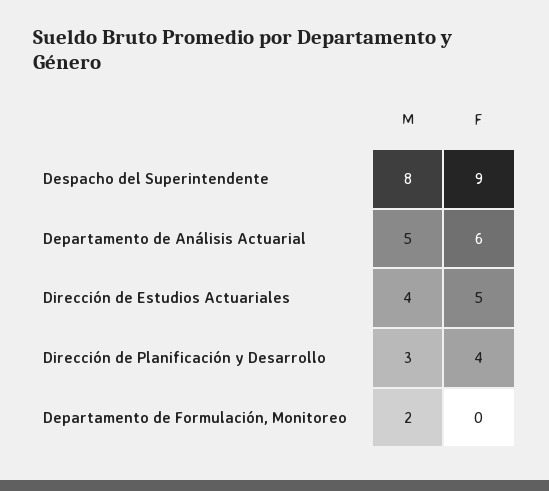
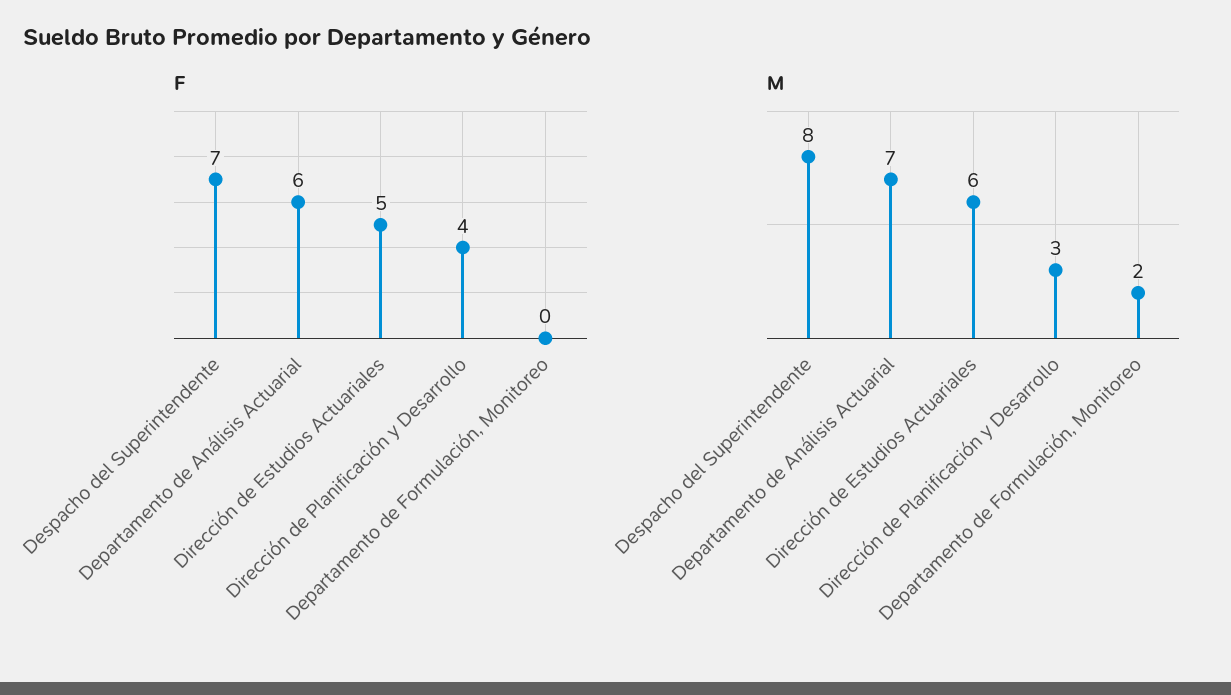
F, Despacho del Superintendente: 9 -> 7
M, Departamento de Análisis Actuarial: 5 -> 7
M, Dirección de Estudios Actuariales: 4 -> 6

